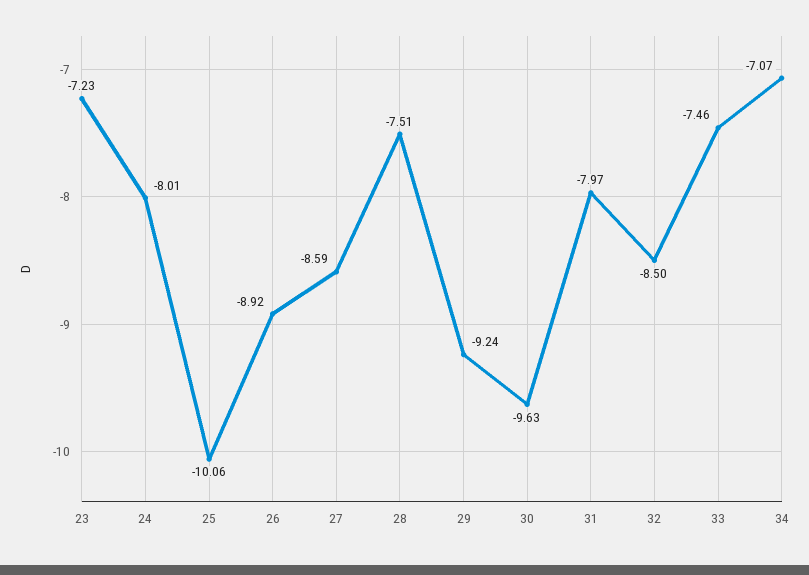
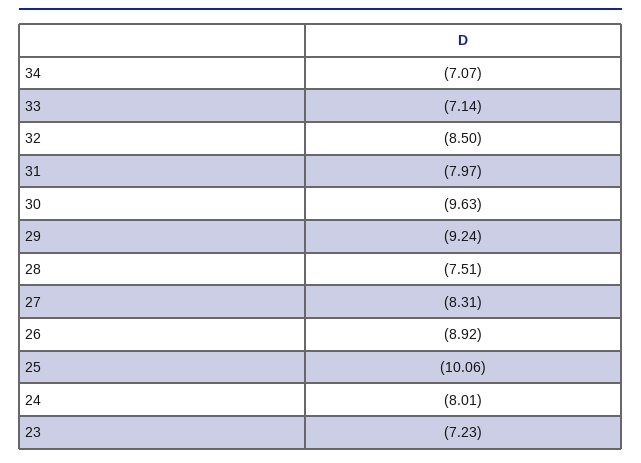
27: -8.59 -> -8.31
33: -7.46 -> -7.14

